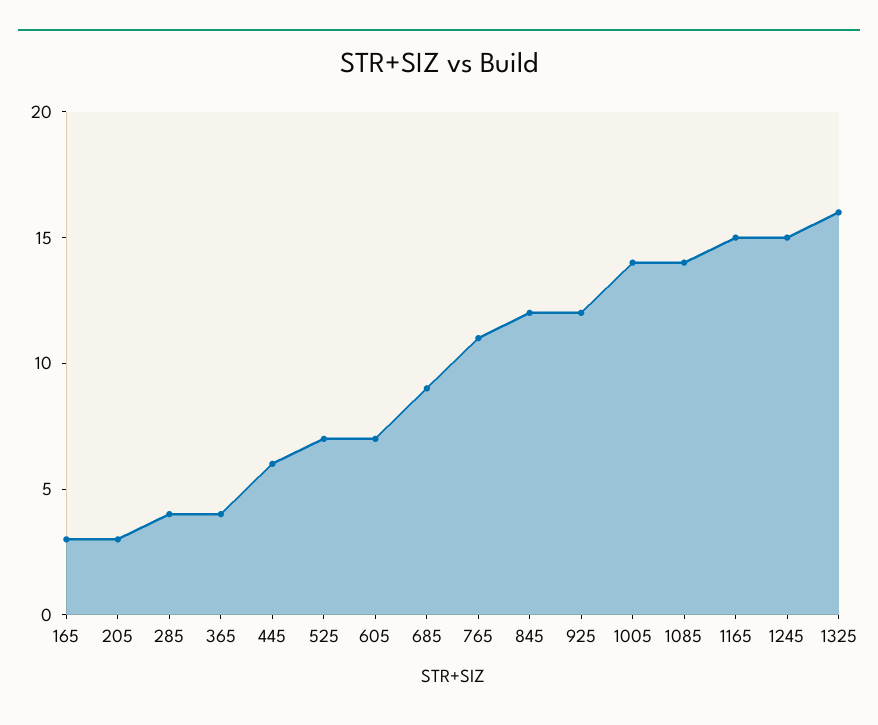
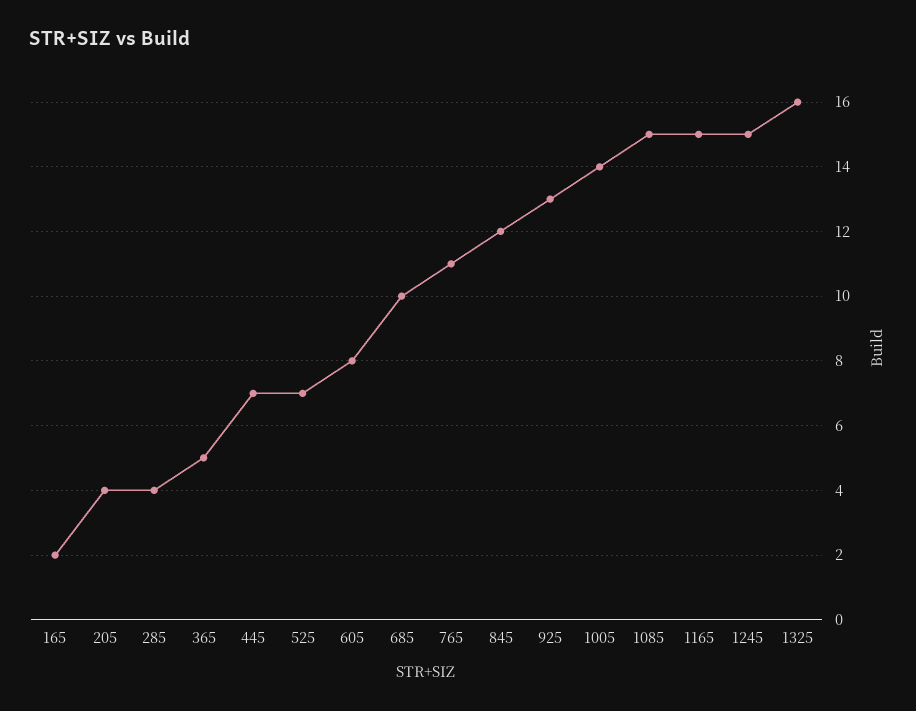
165: 3 -> 2
205: 3 -> 4
365: 4 -> 5
445: 6 -> 7
605: 7 -> 8
685: 9 -> 10
925: 12 -> 13
1085: 14 -> 15

